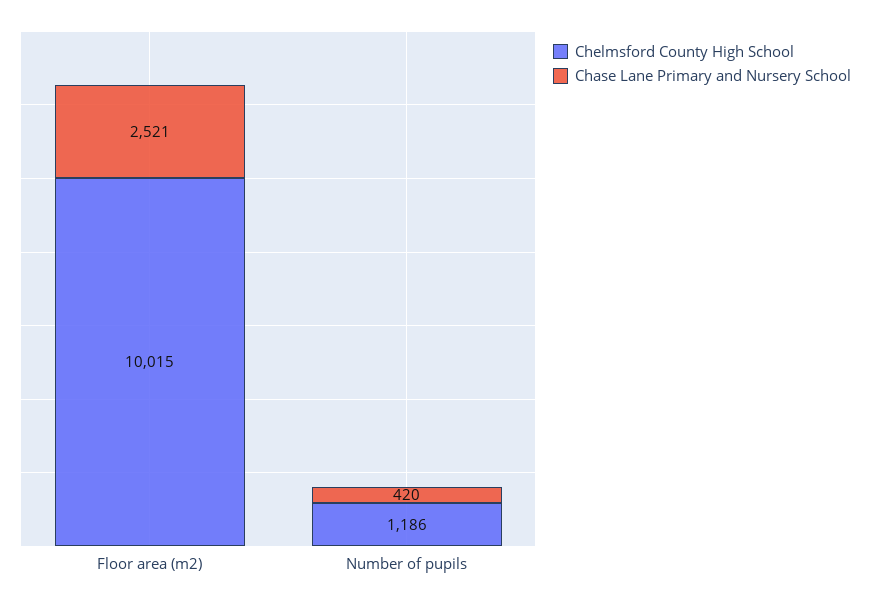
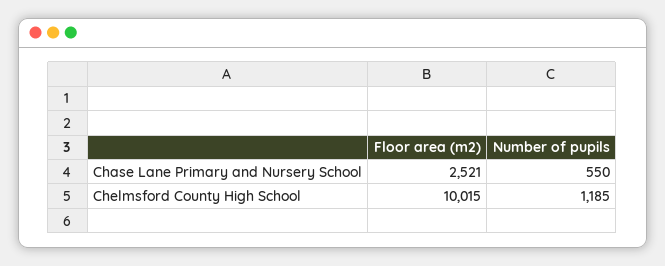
Chelmsford County High School, Number of pupils: 1186 -> 1185
Chase Lane Primary and Nursery School, Number of pupils: 420 -> 550

